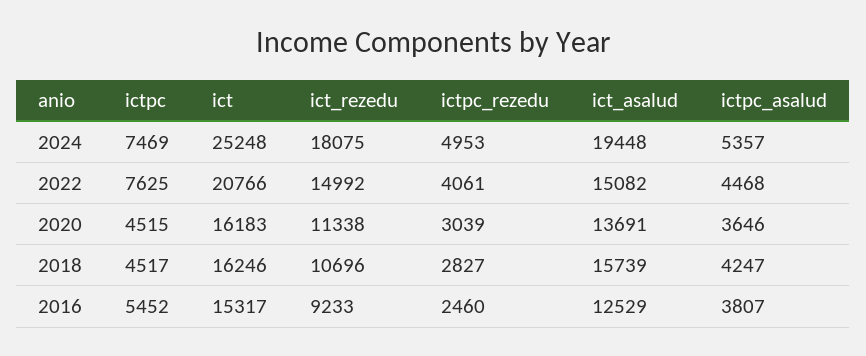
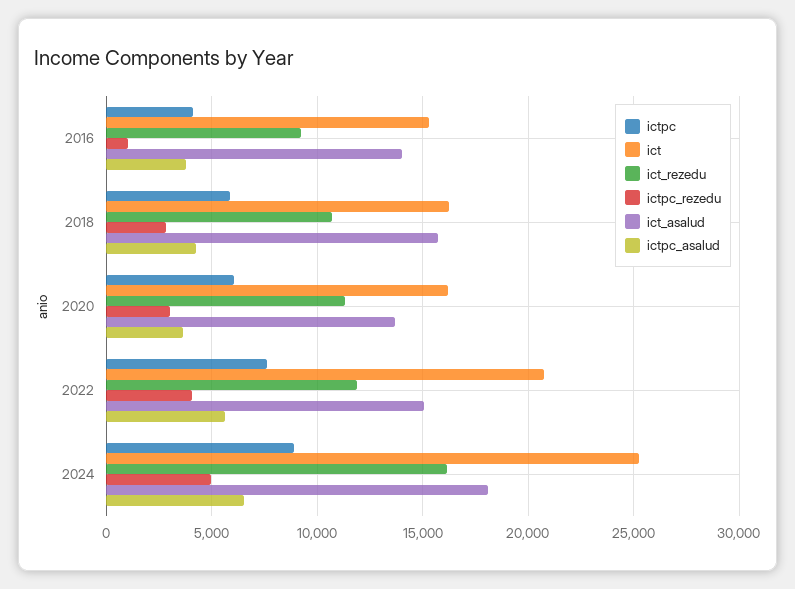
ictpc, 2024: 7469 -> 9000
ict_rezedu, 2024: 18075 -> 16000
ict_asalud, 2024: 19448 -> 18000
ictpc_asalud, 2024: 5357 -> 6500
ict_rezedu, 2022: 14992 -> 12000
ictpc_asalud, 2022: 4468 -> 5500
ictpc, 2020: 4515 -> 6000
ictpc, 2018: 4517 -> 6000
ictpc, 2016: 5452 -> 4000
ictpc_rezedu, 2016: 2460 -> 1000
ict_asalud, 2016: 12529 -> 14000

